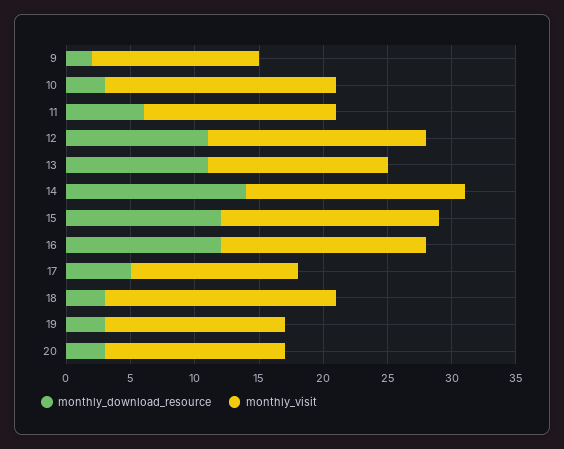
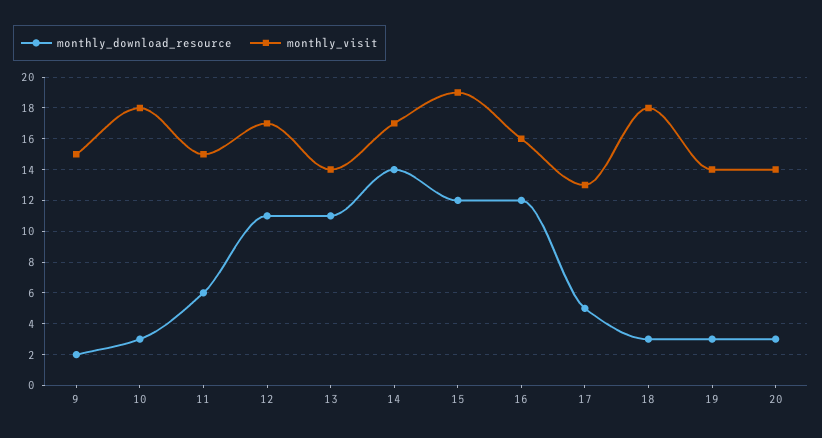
monthly_visit, 9: 13 -> 15
monthly_visit, 15: 17 -> 19

